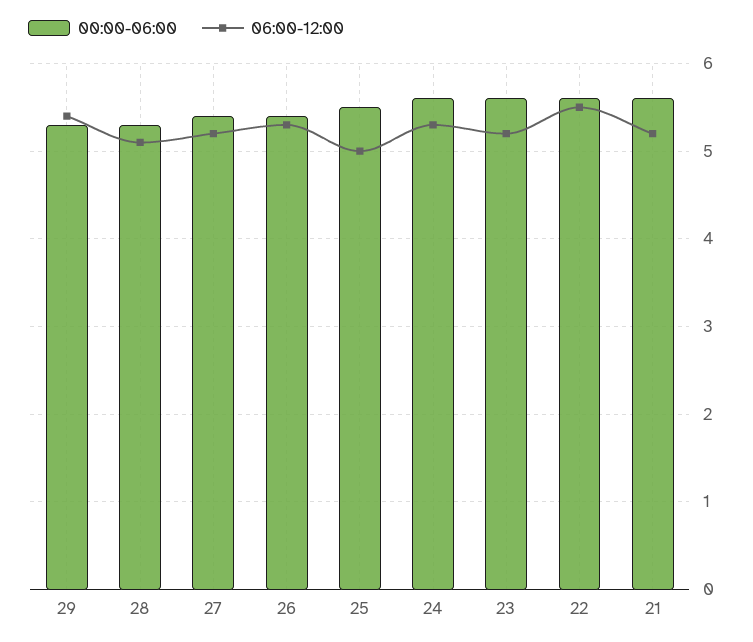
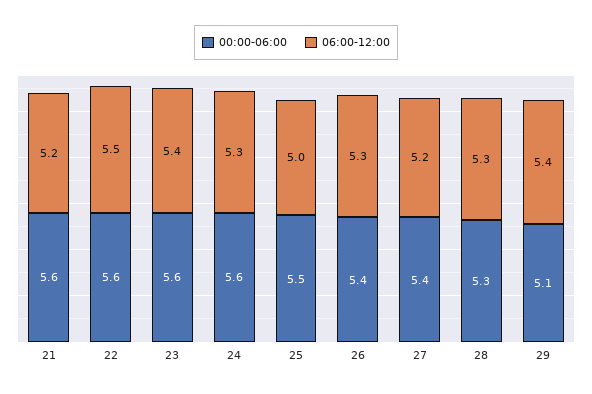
00:00-06:00, 29: 5.3 -> 5.1
06:00-12:00, 28: 5.1 -> 5.3
06:00-12:00, 23: 5.2 -> 5.4

